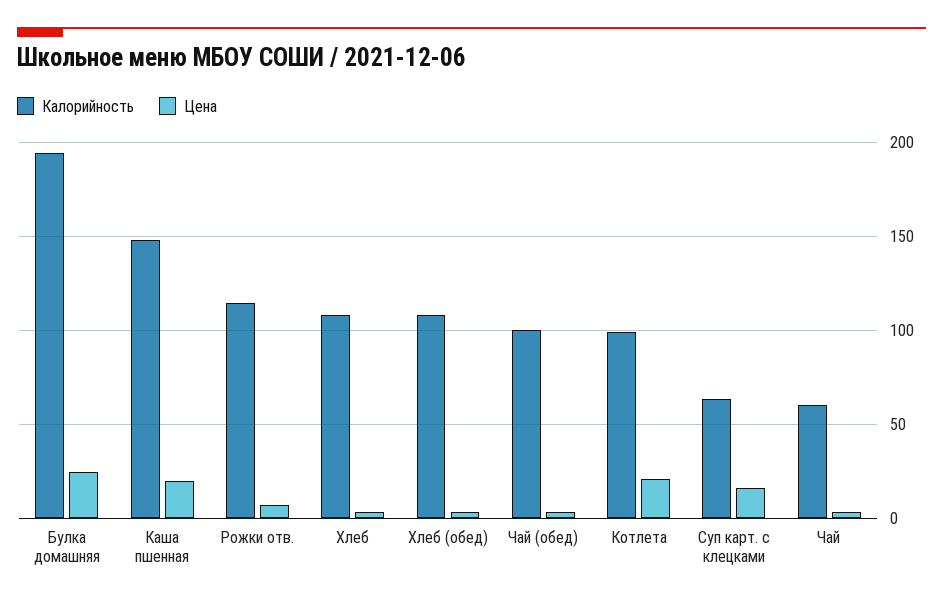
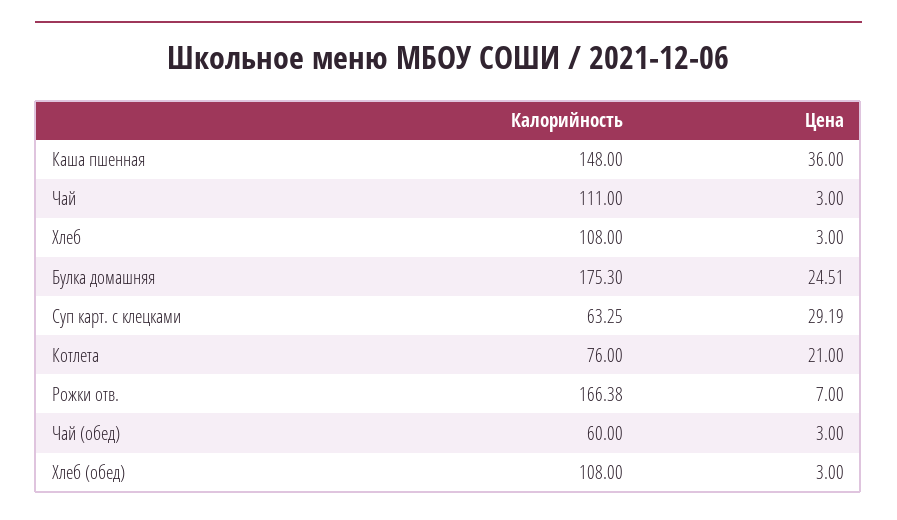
Калорийность, Булка домашняя: 195 -> 175.3
Цена, Каша пшенная: 20 -> 36
Калорийность, Рожки отв.: 115 -> 166.38
Калорийность, Чай (обед): 100 -> 60
Калорийность, Котлета: 100 -> 76
Цена, Суп карт. с клецками: 15 -> 29.19
Калорийность, Чай: 60 -> 111

